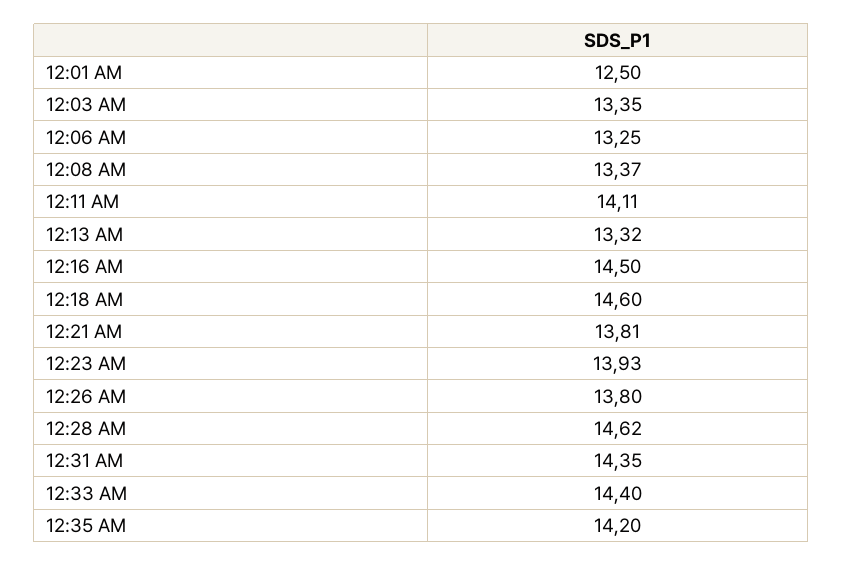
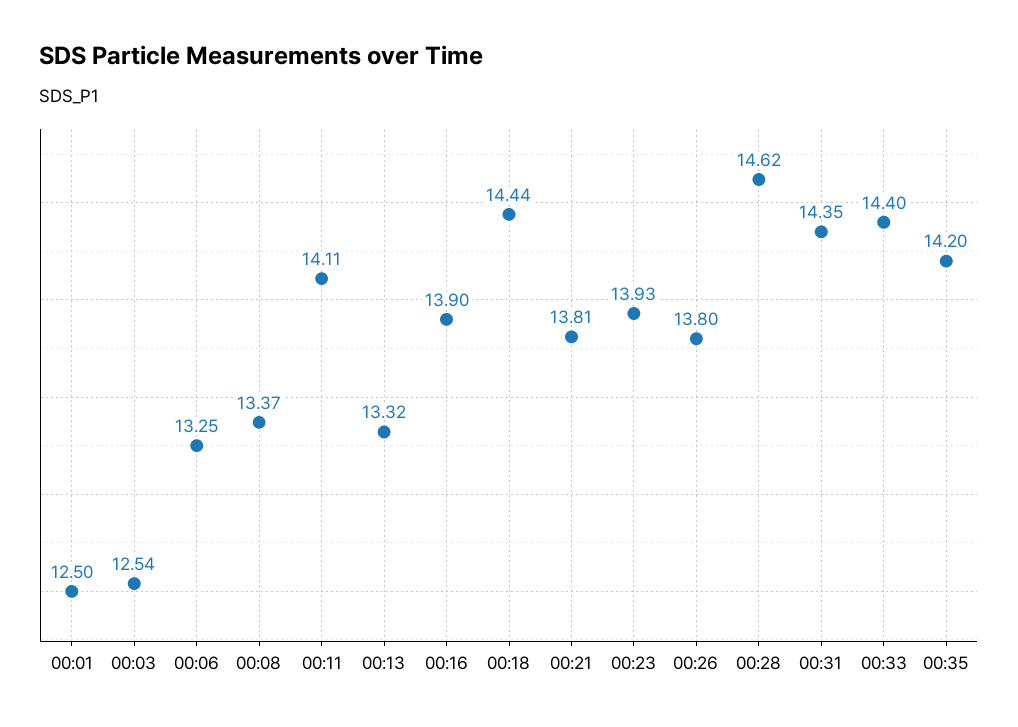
12:03 AM: 13.35 -> 12.54
12:16 AM: 14.5 -> 13.9
12:18 AM: 14.6 -> 14.44

